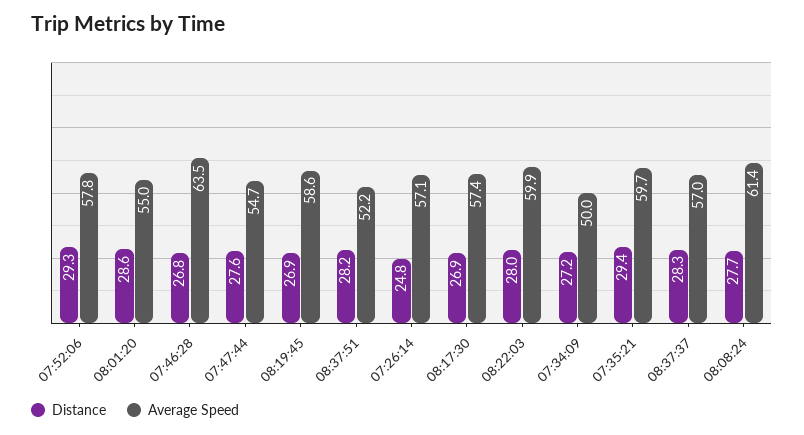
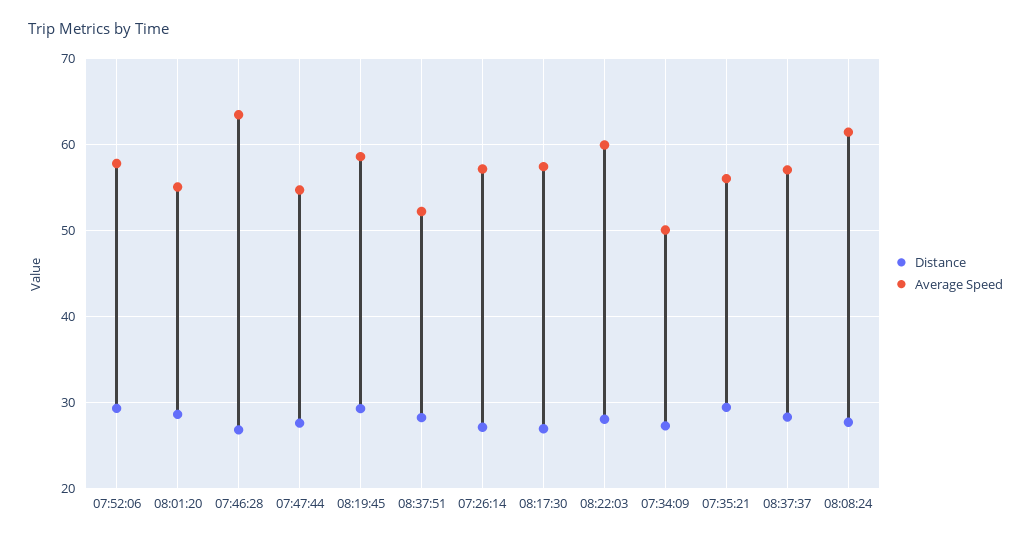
Distance, 08:19:45: 26.9 -> 29
Distance, 07:26:14: 24.8 -> 27
Average Speed, 07:35:21: 59.7 -> 56

